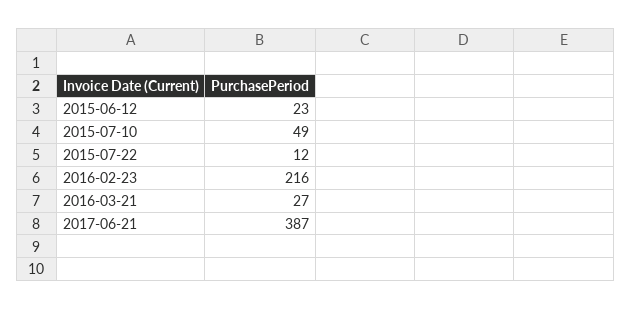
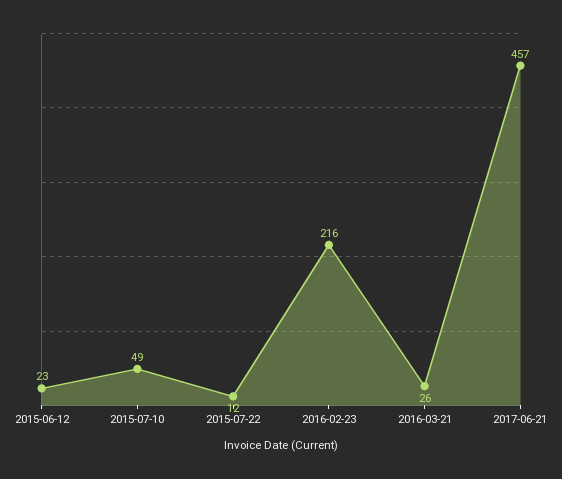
2016-03-21: 27 -> 26
2017-06-21: 387 -> 457

